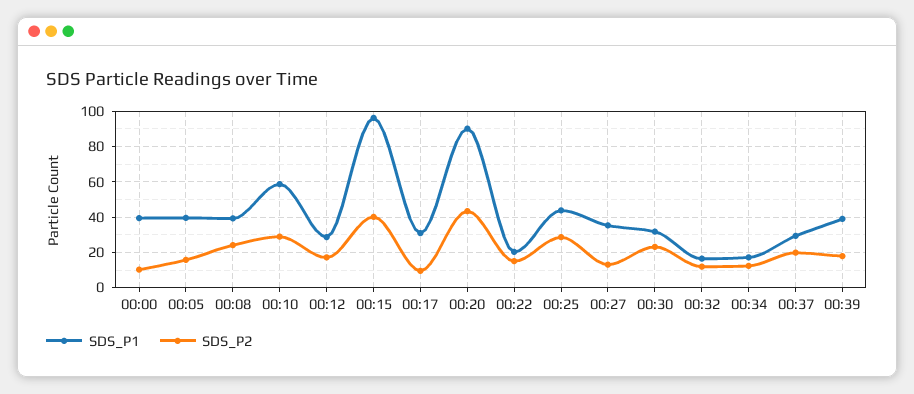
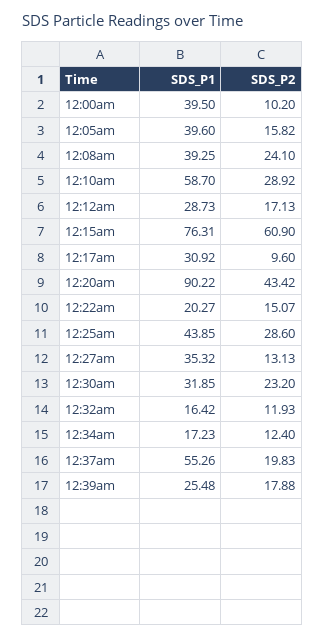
SDS_P1, 00:15: 95 -> 76.31
SDS_P2, 00:15: 40 -> 60.9
SDS_P1, 00:37: 30 -> 55.26
SDS_P1, 00:39: 40 -> 25.48

